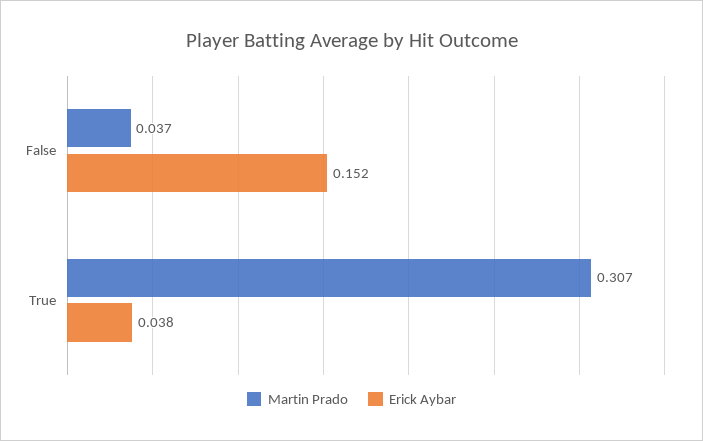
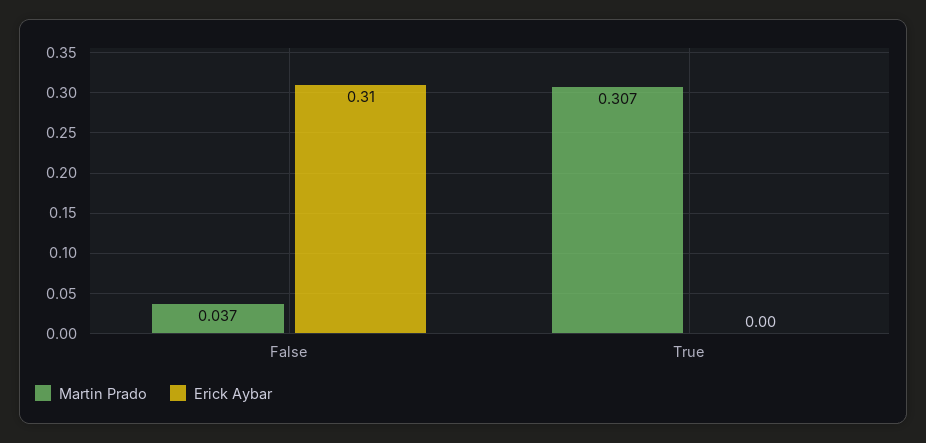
Erick Aybar, False: 0.152 -> 0.31
Erick Aybar, True: 0.038 -> 0

